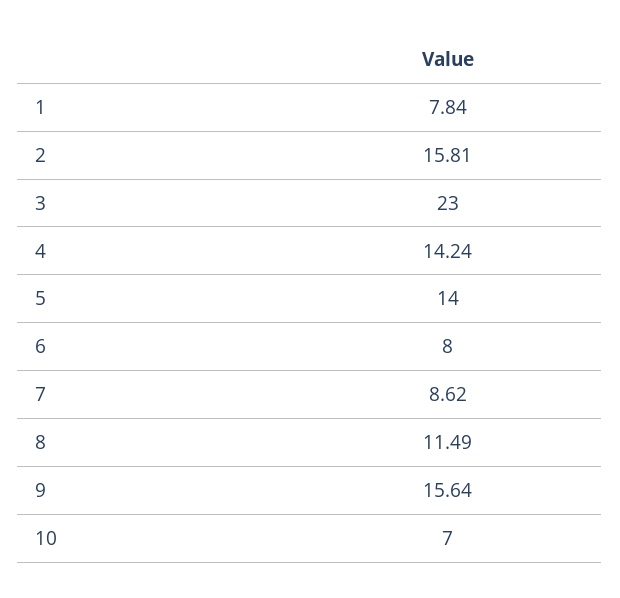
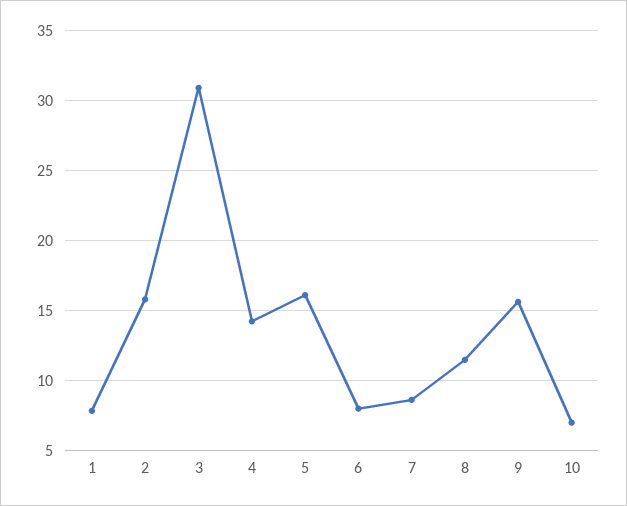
3: 23 -> 31
5: 14 -> 16

